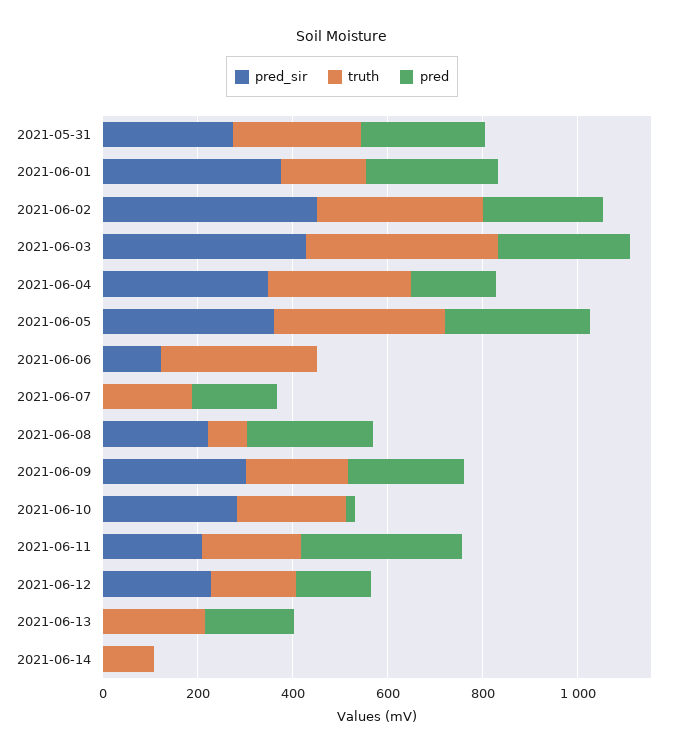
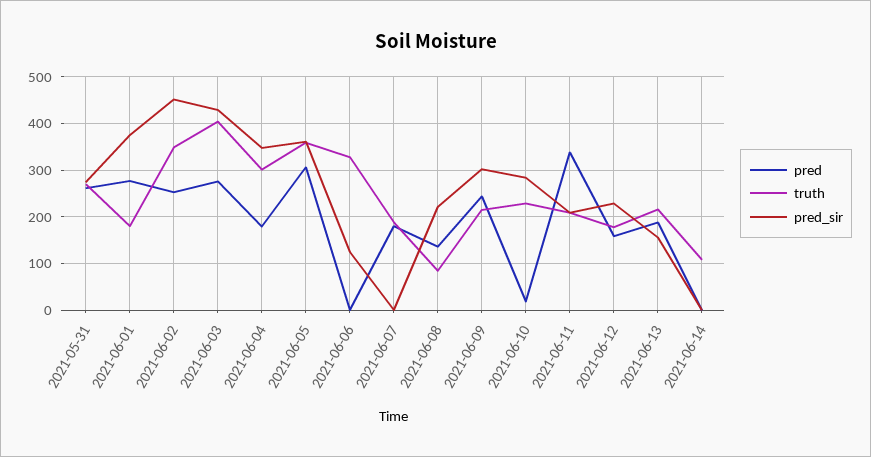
pred, 2021-06-08: 250 -> 140
pred_sir, 2021-06-13: 0 -> 160

